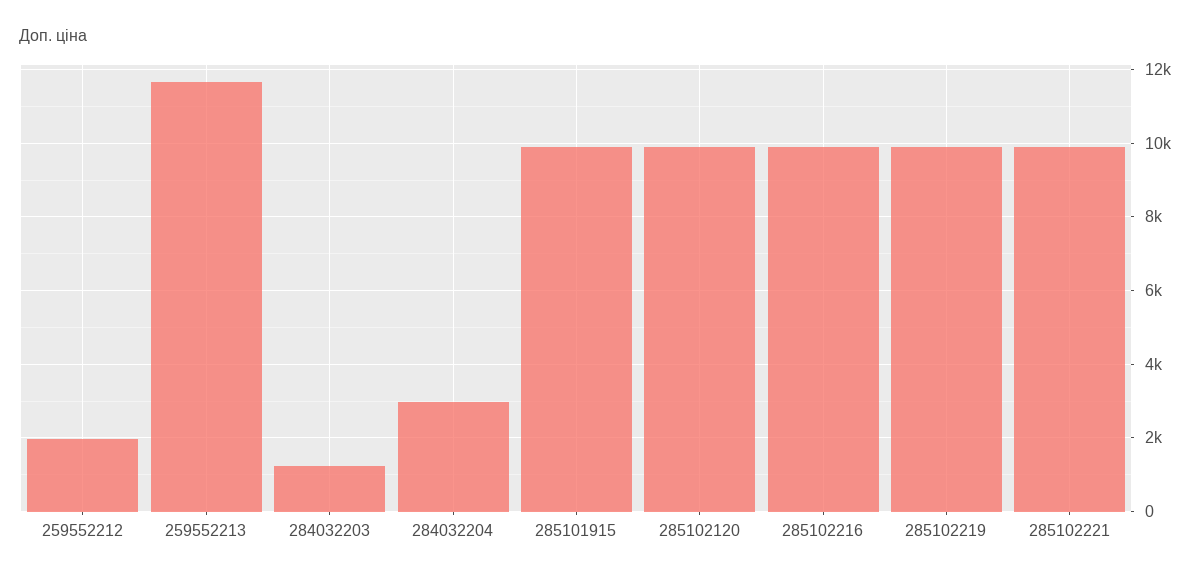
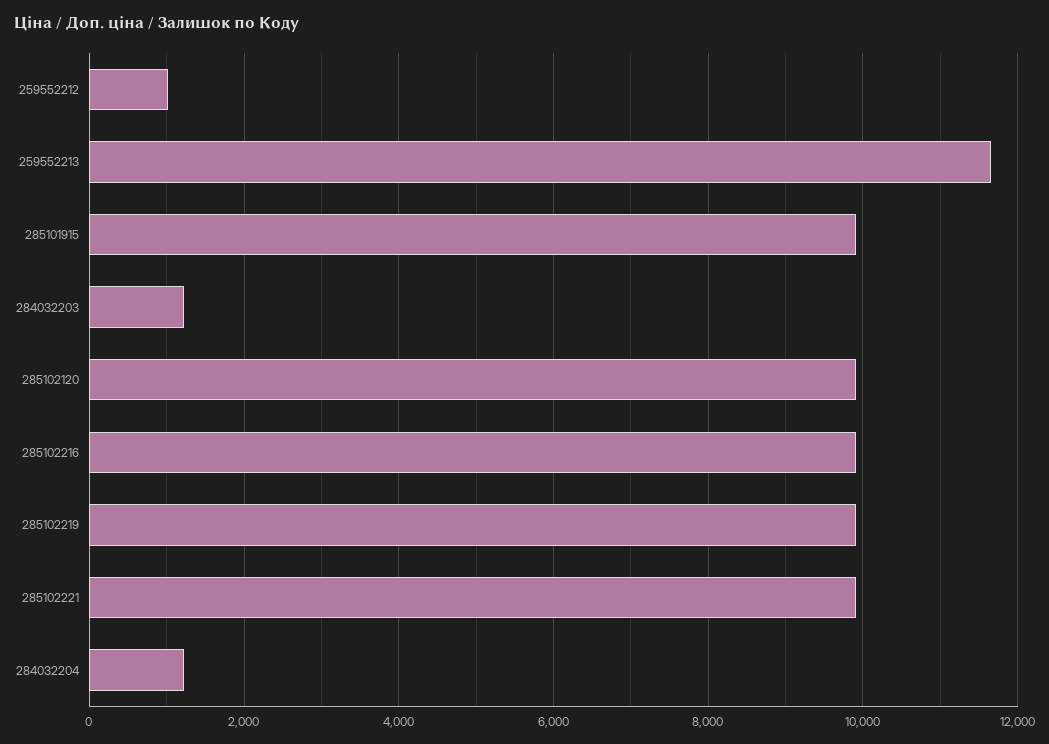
259552212: 2000 -> 1000
284032204: 3000 -> 1200

